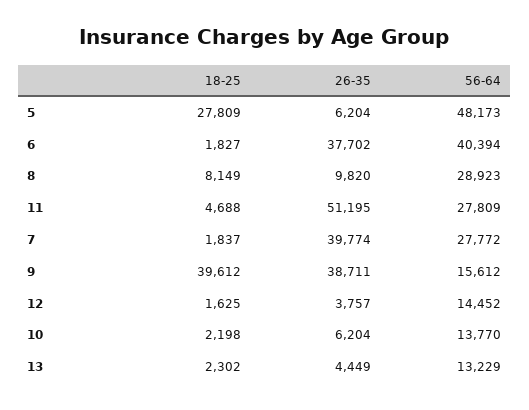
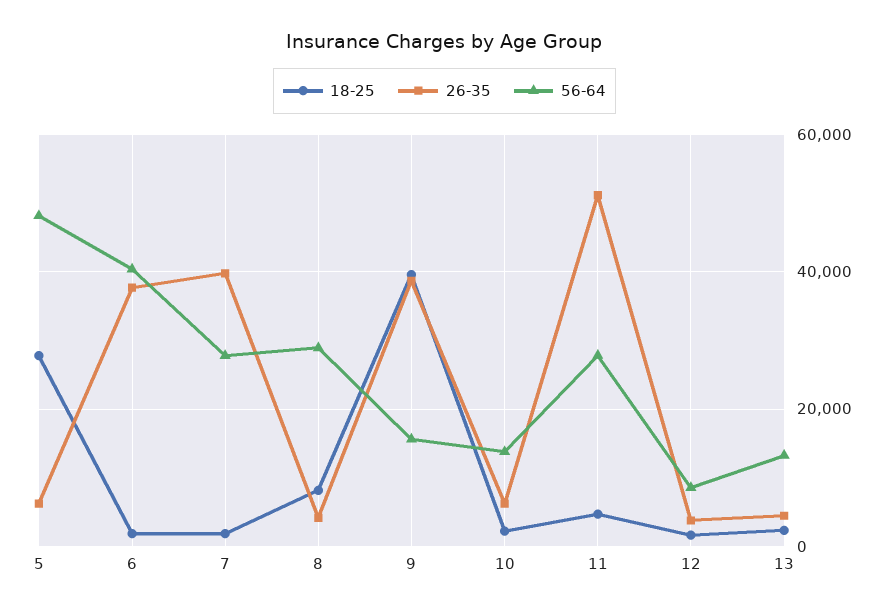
26-35, 8: 9820 -> 4000
56-64, 12: 14452 -> 8000

